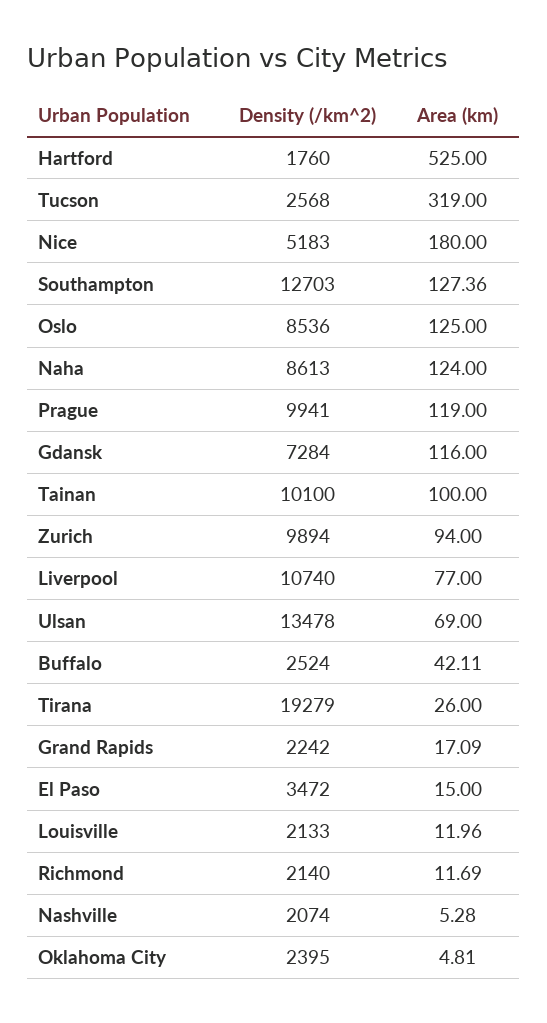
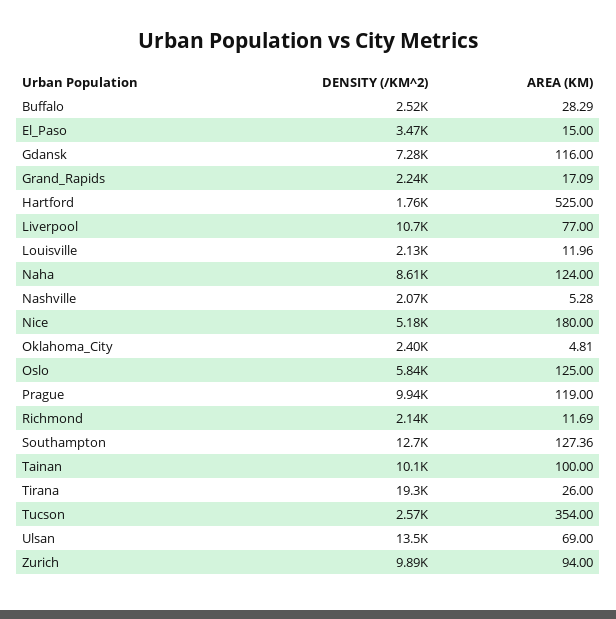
Area (km), Tucson: 319 -> 354
Density (/km^2), Oslo: 8536 -> 5840
Area (km), Buffalo: 42.11 -> 28.29

